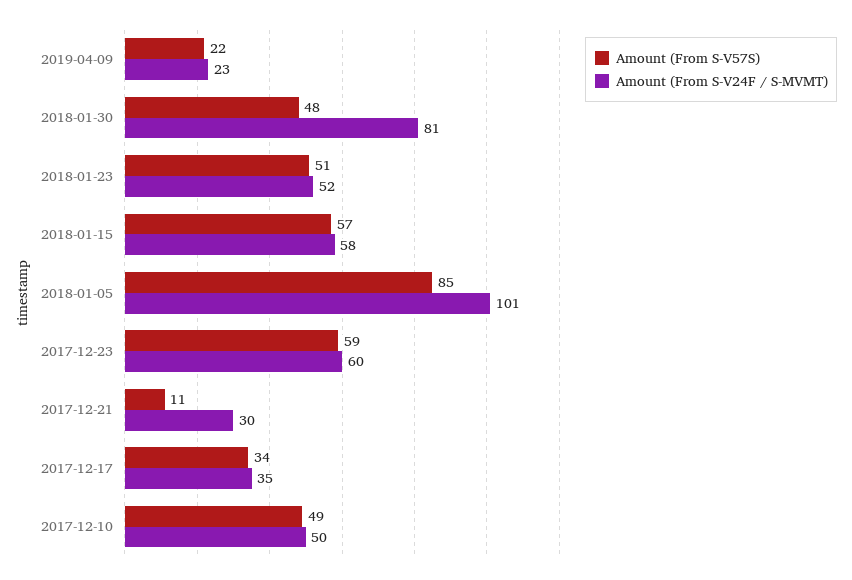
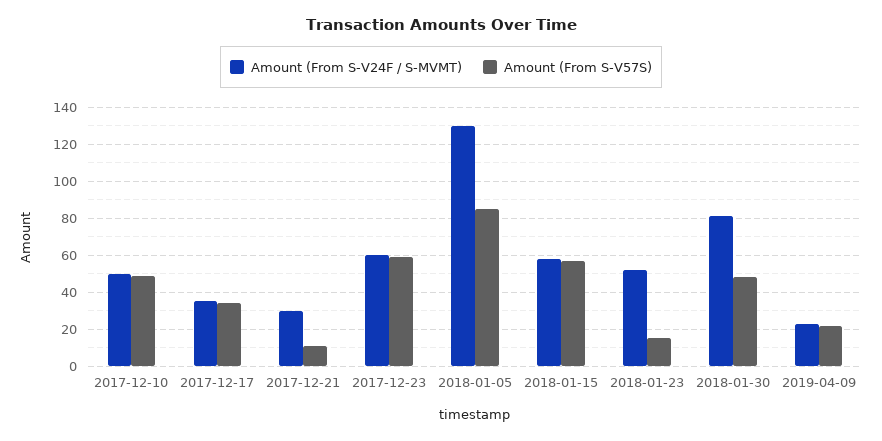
Amount (From S-V57S), 2018-01-23: 51 -> 15
Amount (From S-V24F / S-MVMT), 2018-01-05: 101 -> 130

